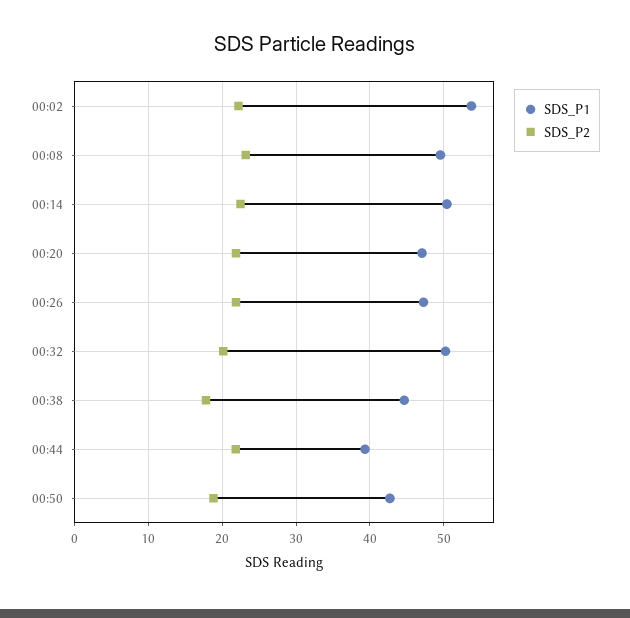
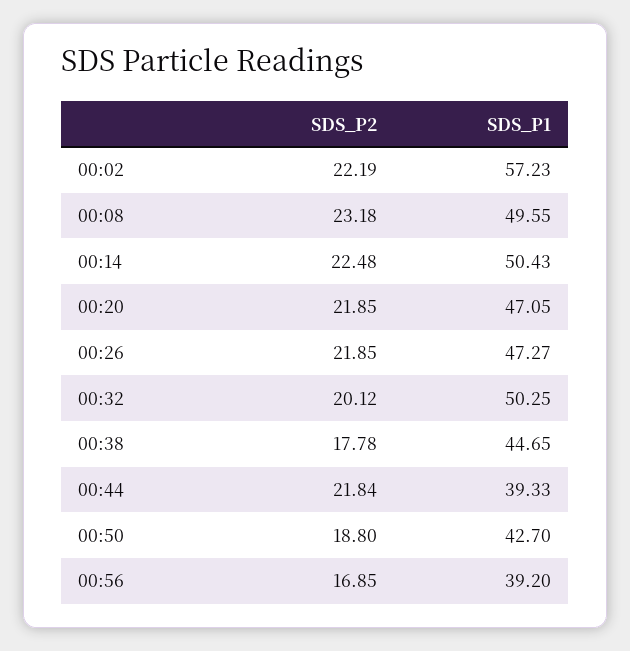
SDS_P1, 00:02: 54 -> 57.23
SDS_P2, 00:56: none -> 16.85
SDS_P1, 00:56: none -> 39.2

